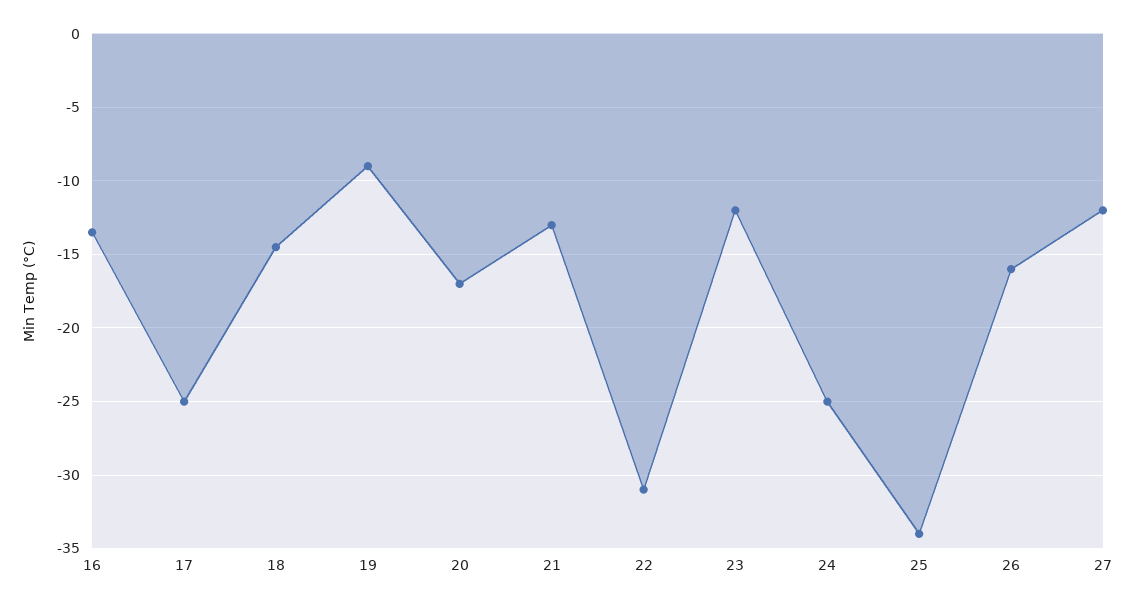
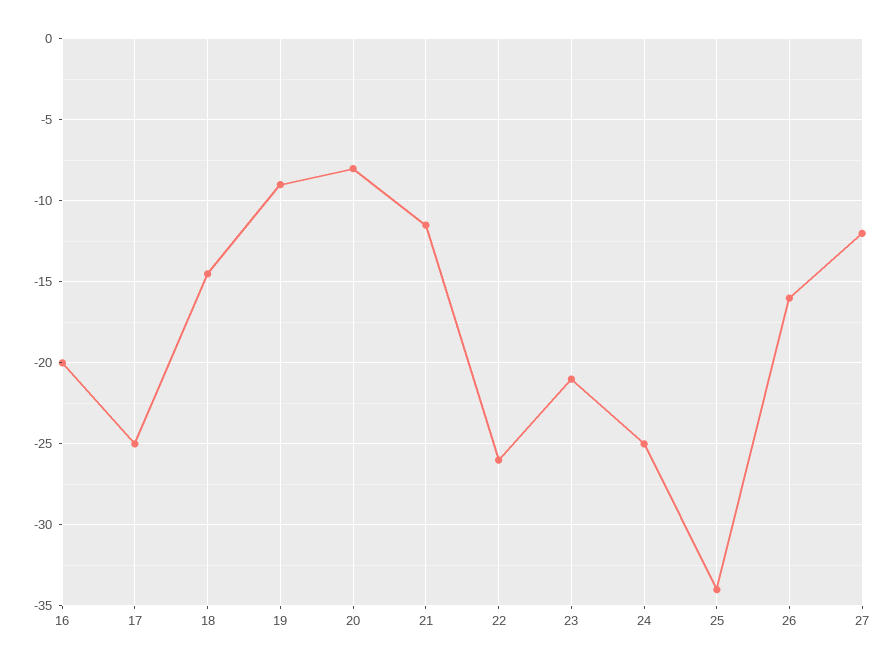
16: -13.5 -> -20
20: -17 -> -8
21: -13 -> -11.5
22: -31 -> -26
23: -12 -> -21

